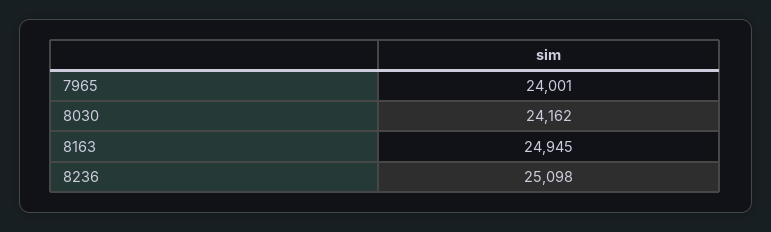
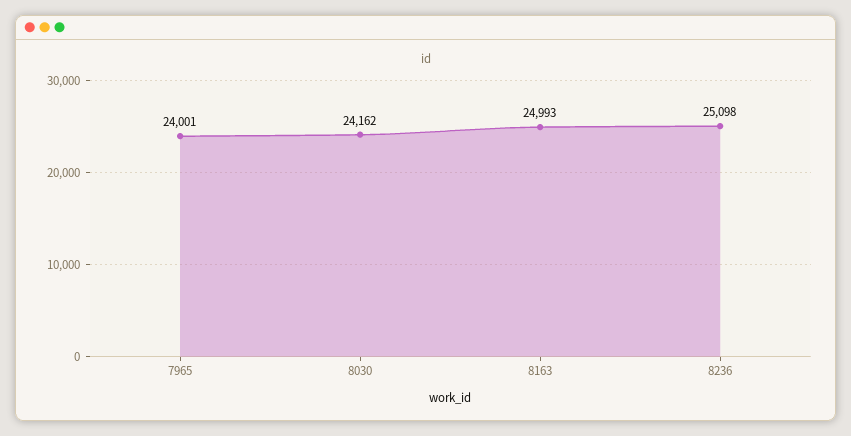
8163: 24945 -> 24993

